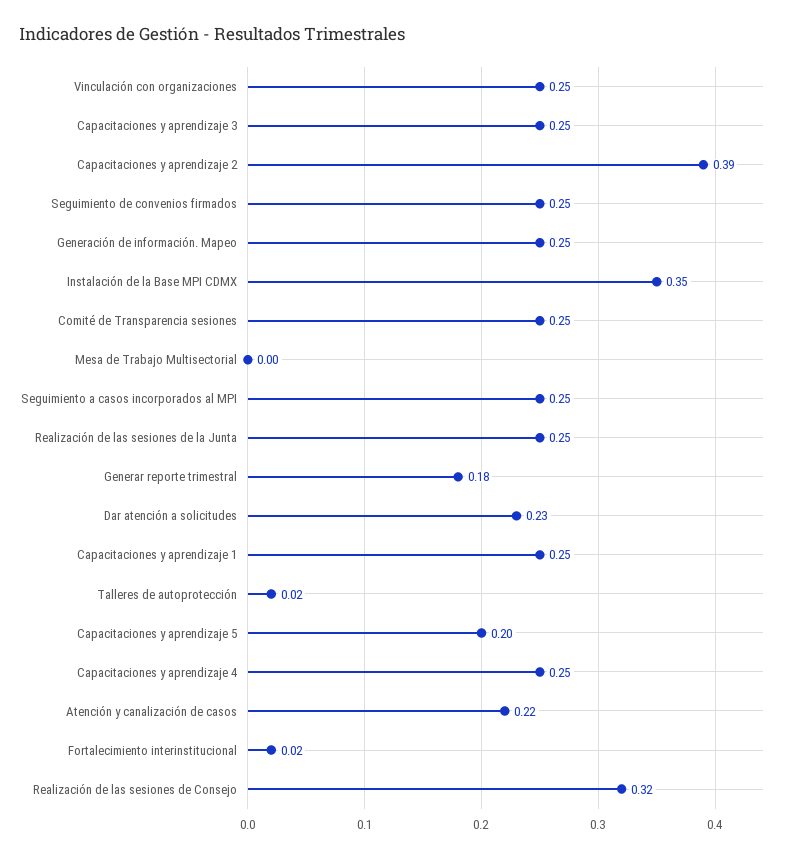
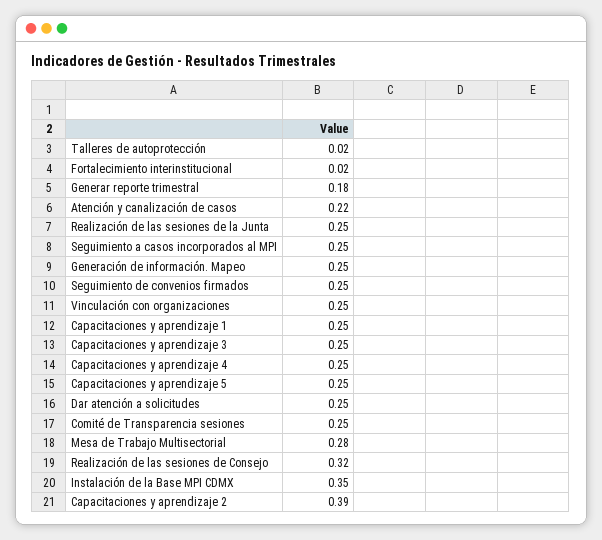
Mesa de Trabajo Multisectorial: 0 -> 0.28
Dar atención a solicitudes: 0.23 -> 0.25
Capacitaciones y aprendizaje 5: 0.2 -> 0.25

